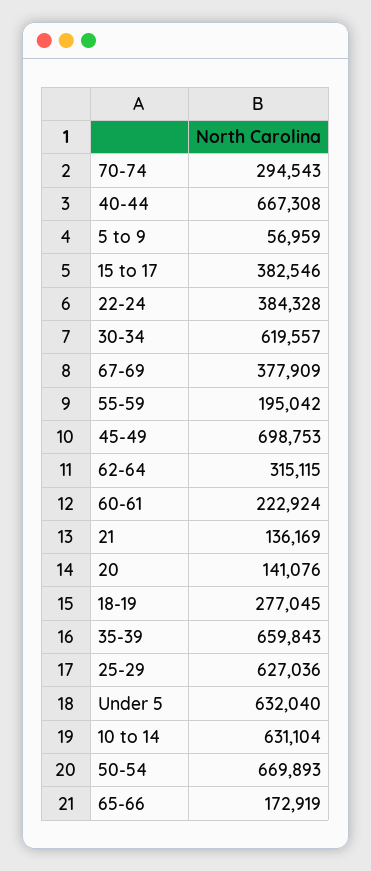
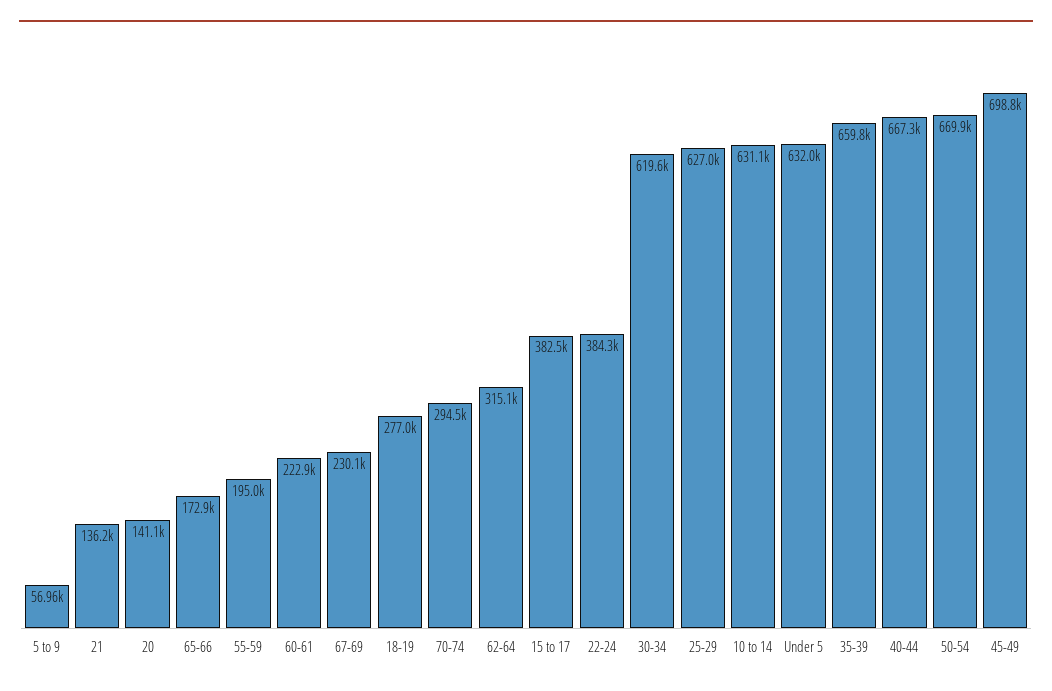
67-69: 377909 -> 230100

